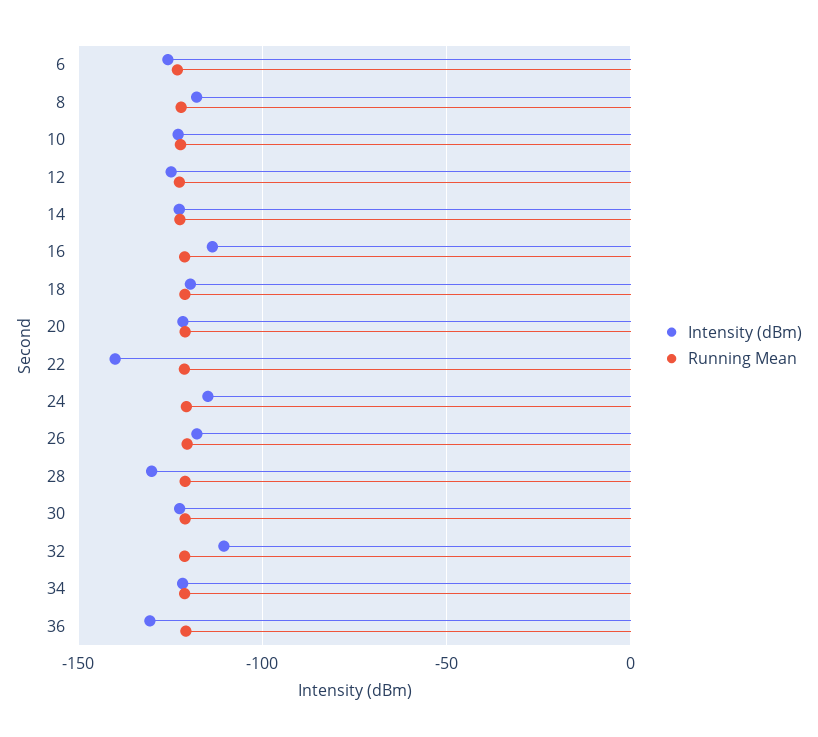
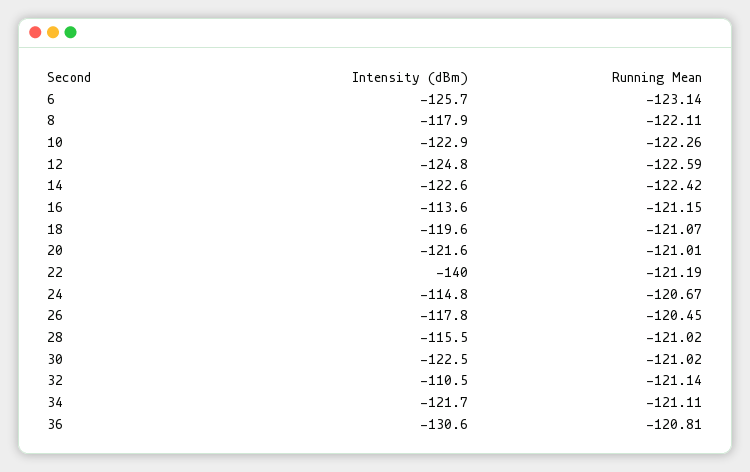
Intensity (dBm), 28: -130 -> -115.5

